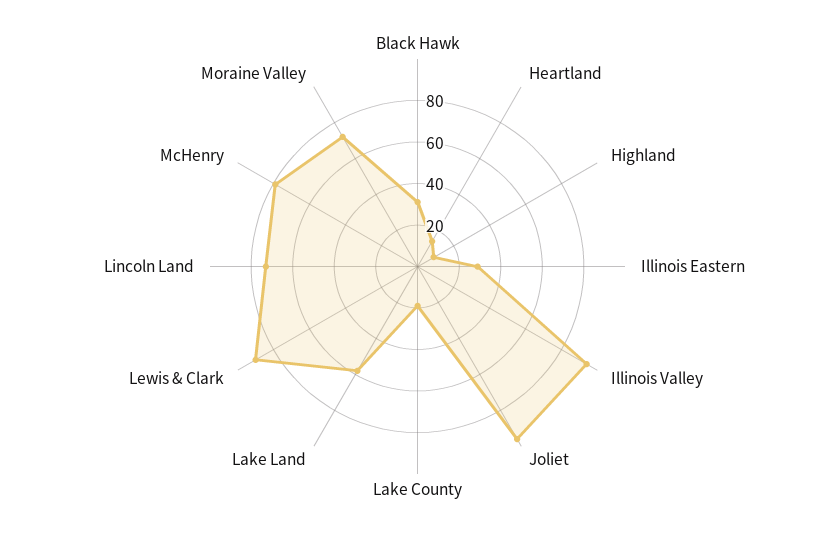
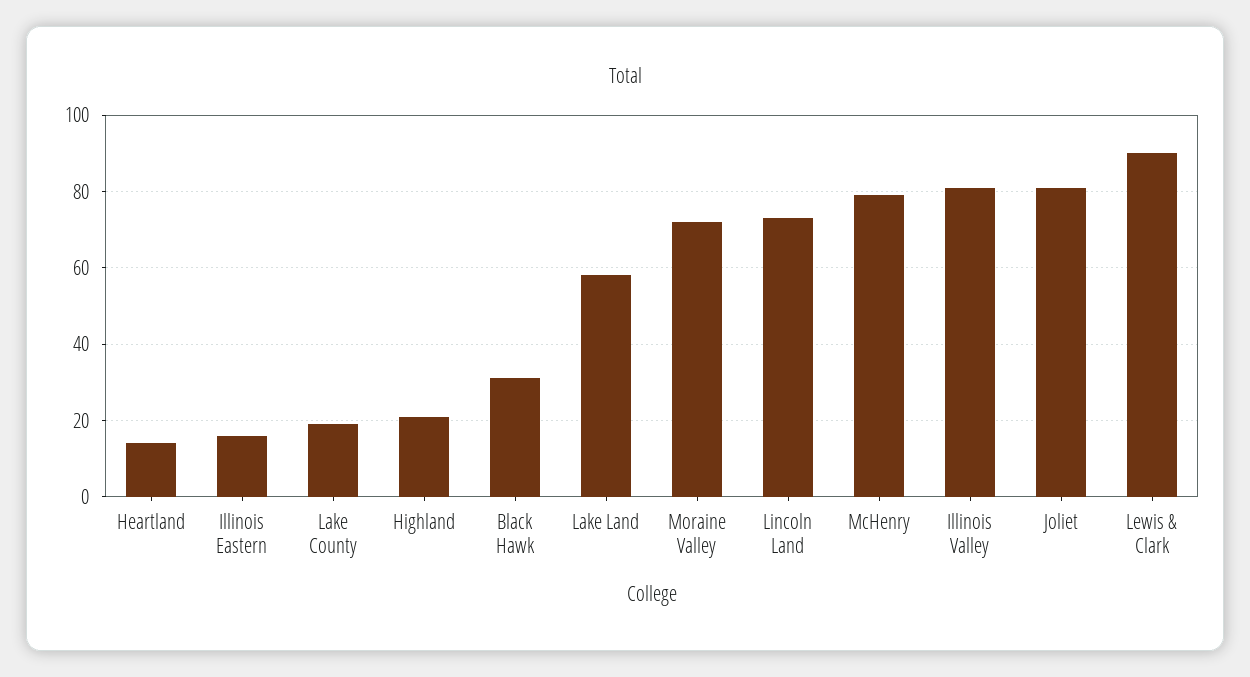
Highland: 10 -> 20
Illinois Eastern: 30 -> 15
Illinois Valley: 95 -> 80
Joliet: 95 -> 80

